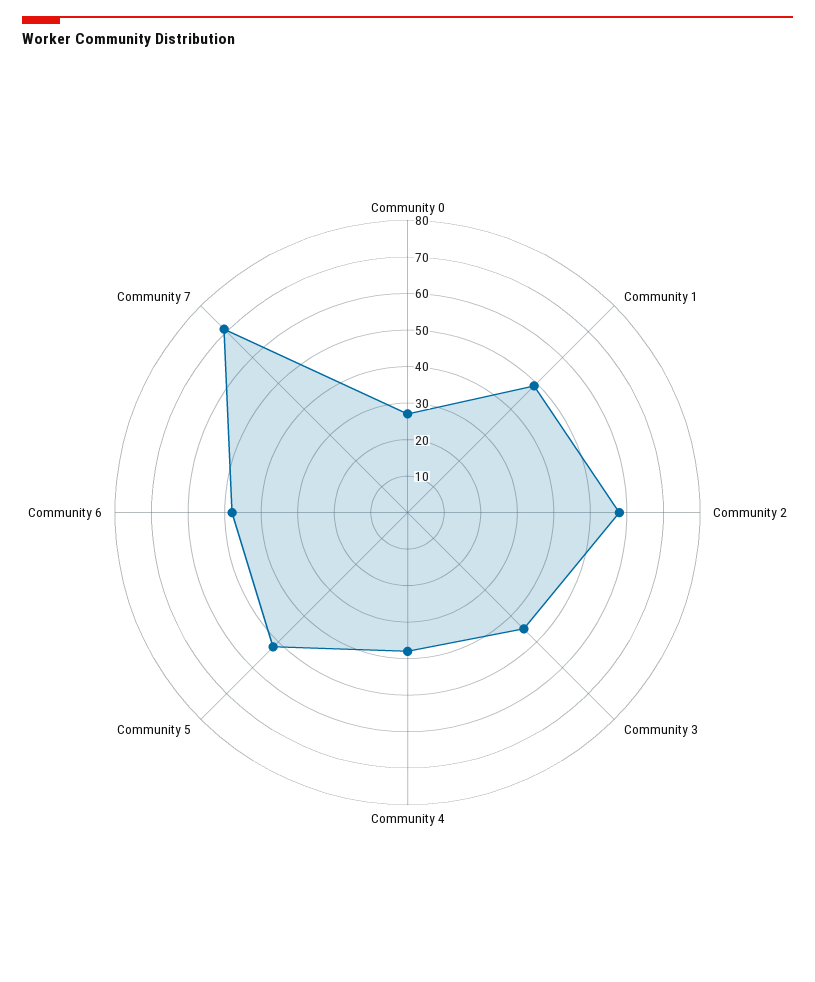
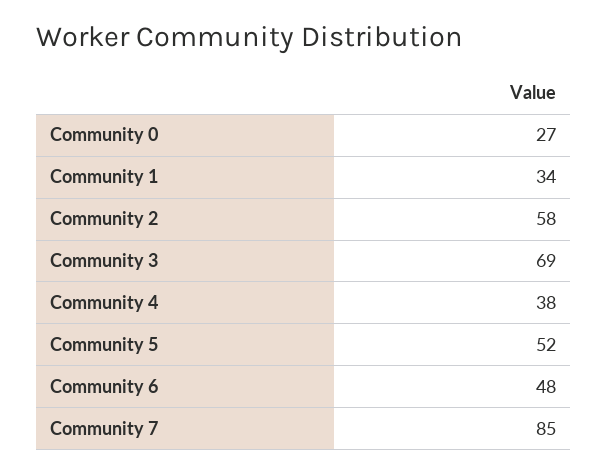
Community 1: 50 -> 34
Community 3: 45 -> 69
Community 7: 70 -> 85

